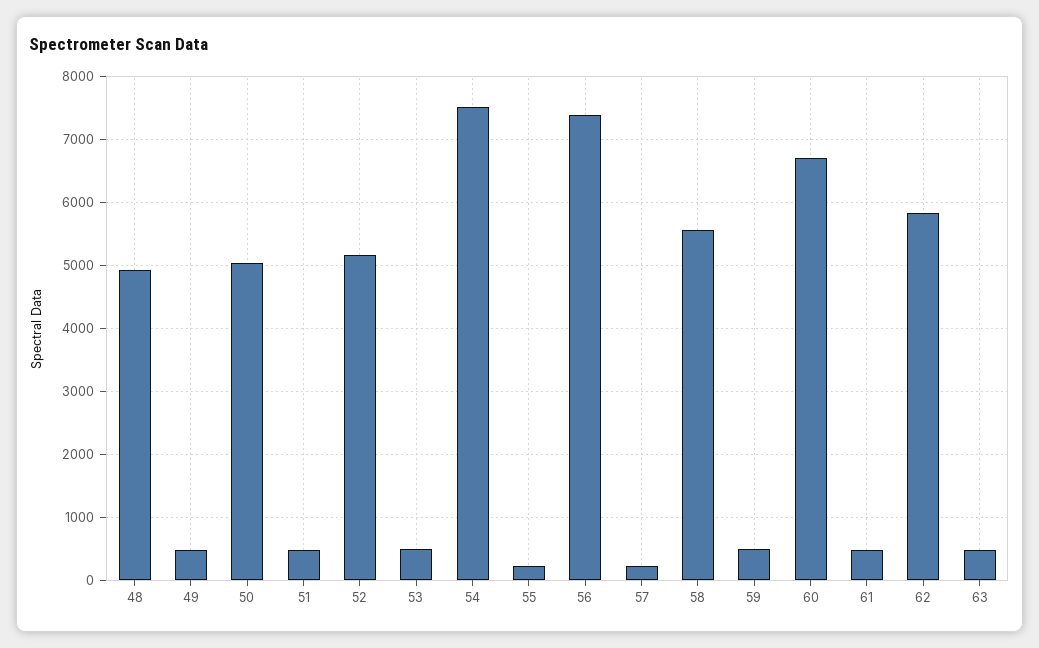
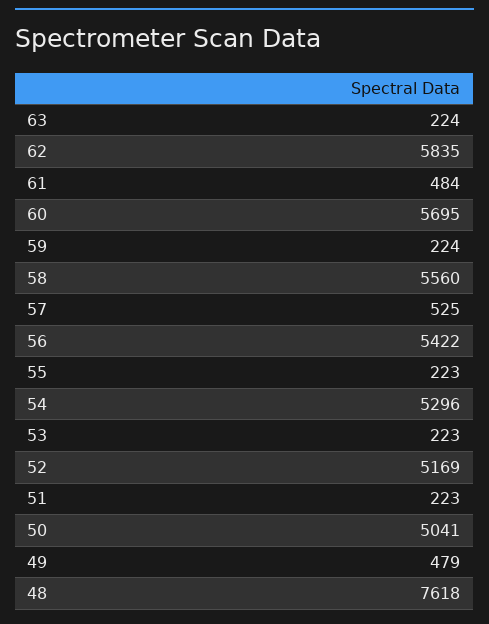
48: 4900 -> 7618
51: 500 -> 223
53: 500 -> 223
54: 7500 -> 5296
56: 7400 -> 5422
57: 200 -> 525
59: 500 -> 224
60: 6700 -> 5695
63: 500 -> 224

